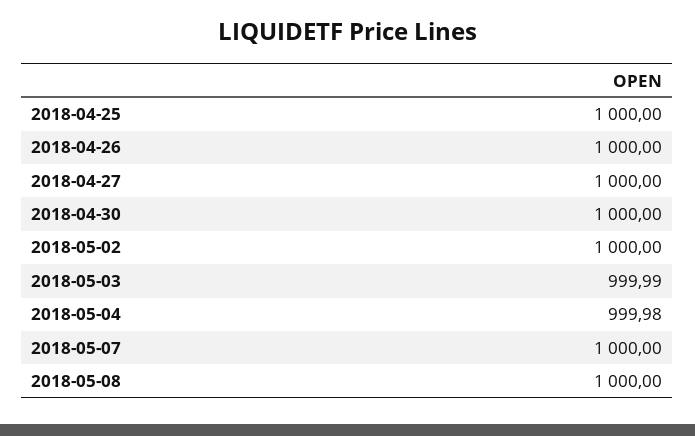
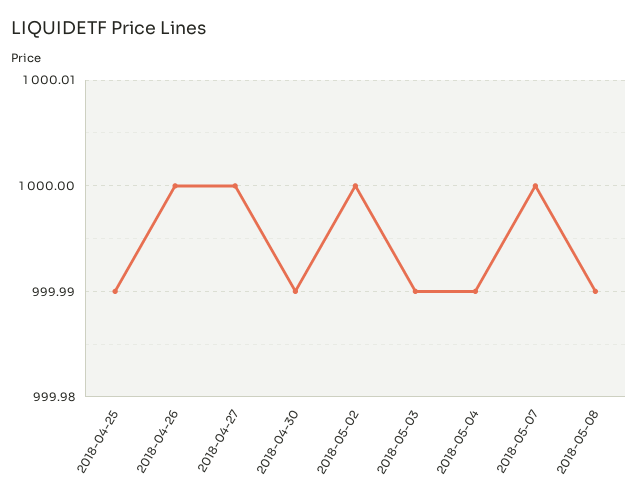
2018-04-25: 1000 -> 999.99
2018-04-30: 1000 -> 999.99
2018-05-04: 999.98 -> 999.99
2018-05-08: 1000 -> 999.99

